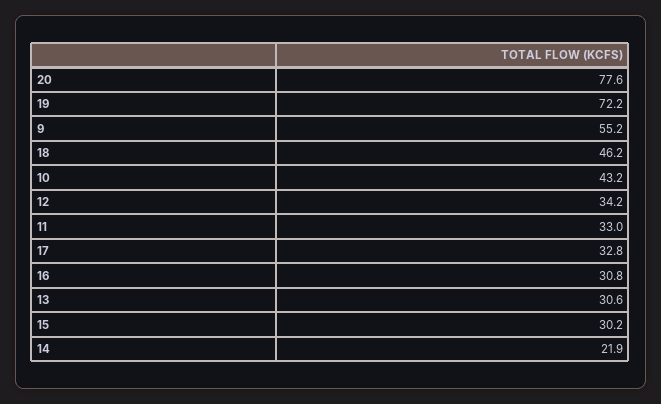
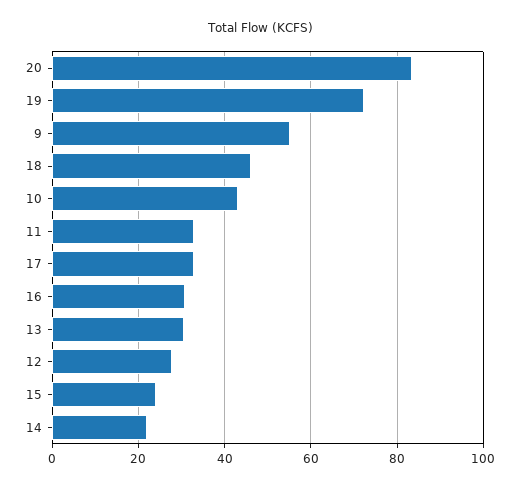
20: 77.6 -> 84
12: 34.2 -> 28
15: 30.2 -> 24

